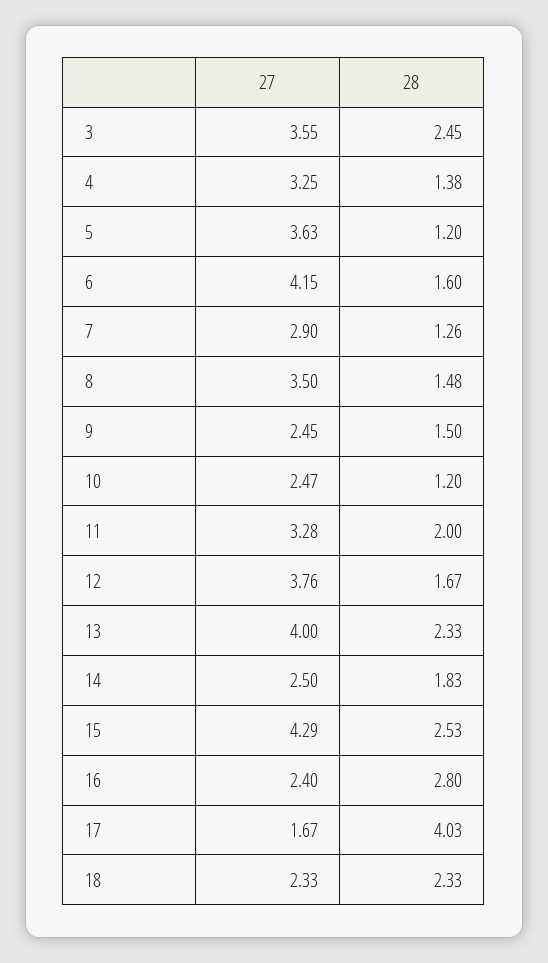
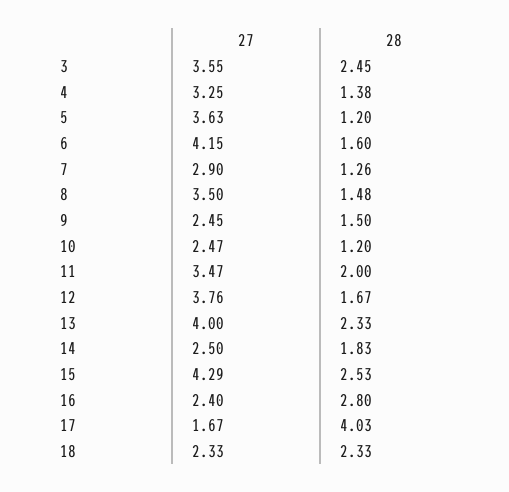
27, 11: 3.28 -> 3.47

